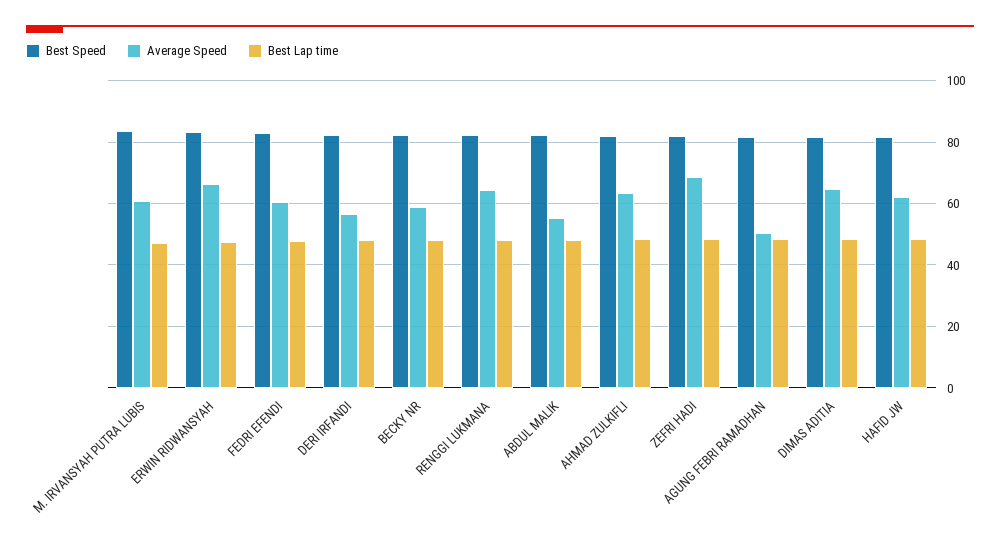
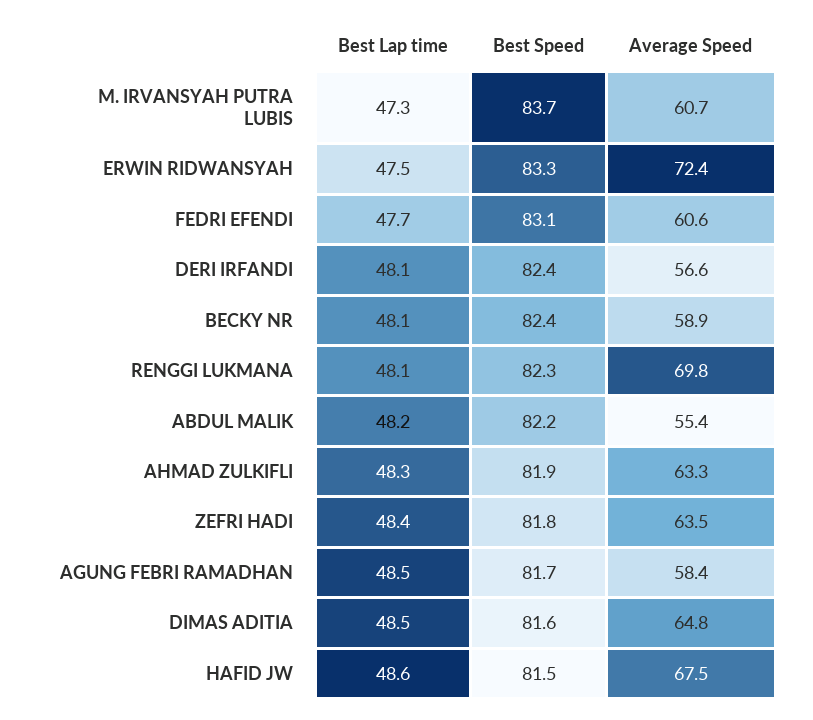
Average Speed, ERWIN RIDWANSYAH: 66 -> 72.4
Average Speed, RENGGI LUKMANA: 64 -> 69.8
Average Speed, ZEFRI HADI: 68 -> 63.5
Average Speed, AGUNG FEBRI RAMADHAN: 50 -> 58.4
Average Speed, HAFID JW: 62 -> 67.5

